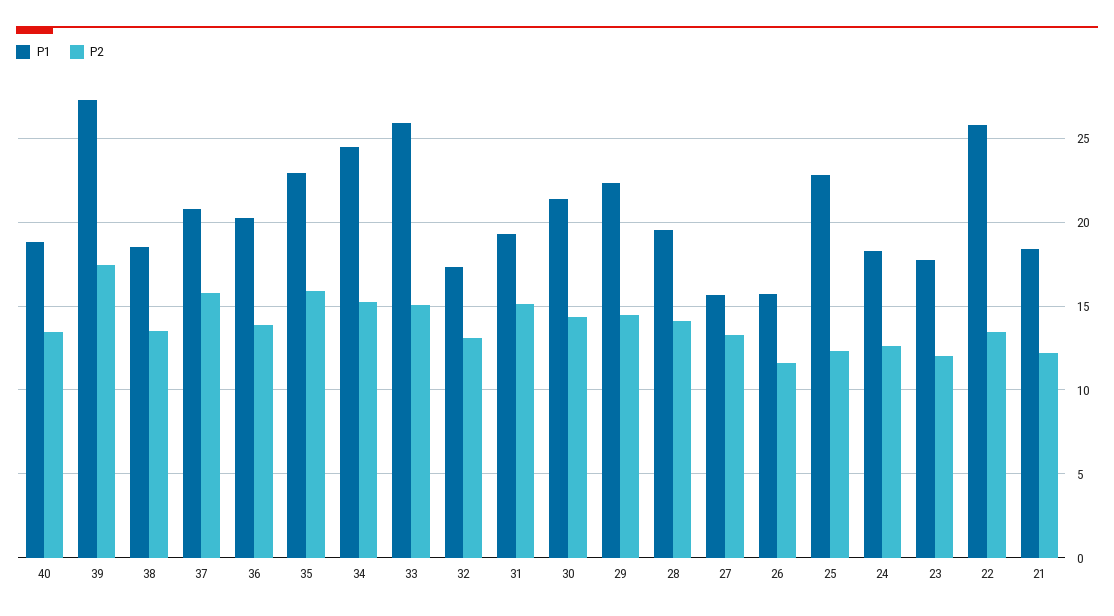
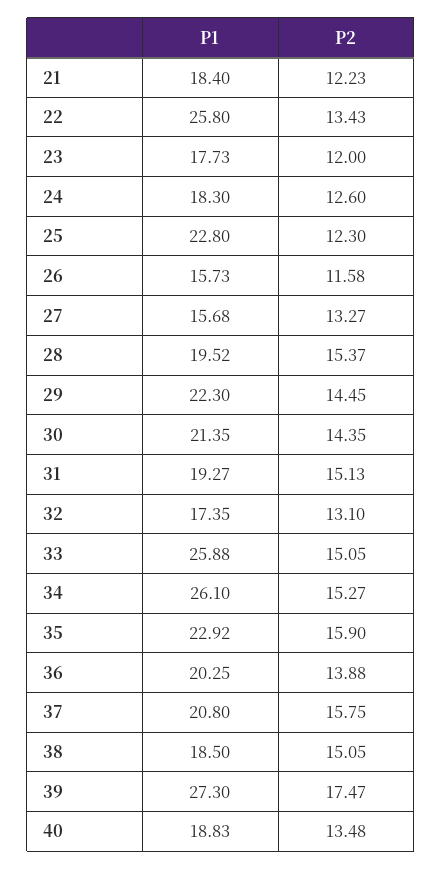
P2, 38: 13.5 -> 15.05
P1, 34: 24.5 -> 26.1
P2, 28: 14 -> 15.37

